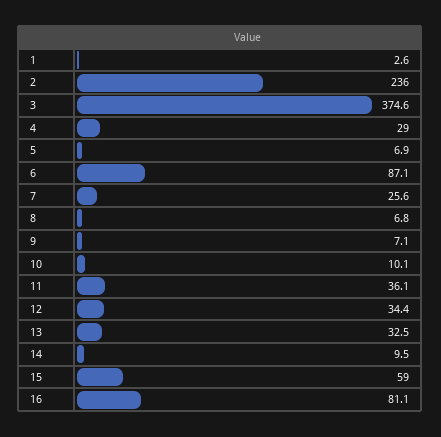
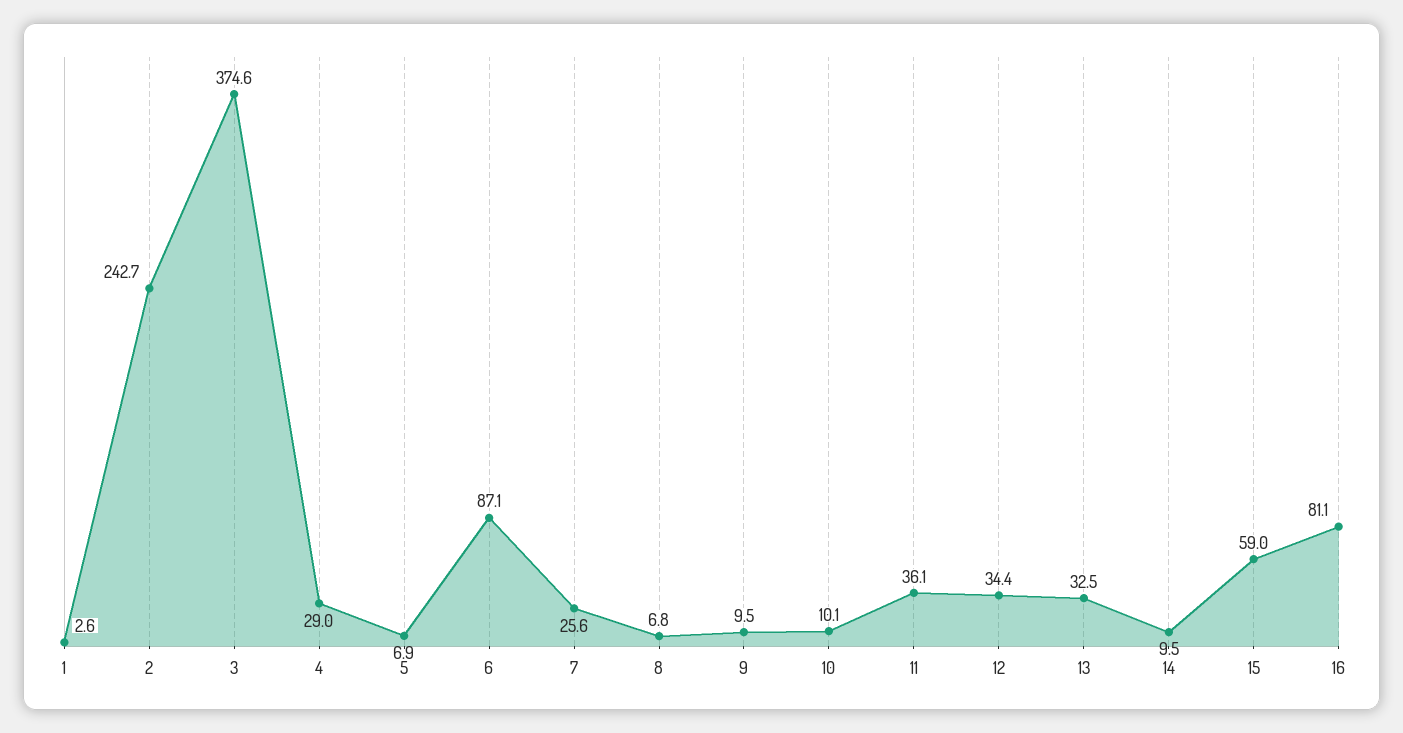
2: 236 -> 242.7
9: 7.1 -> 9.5

